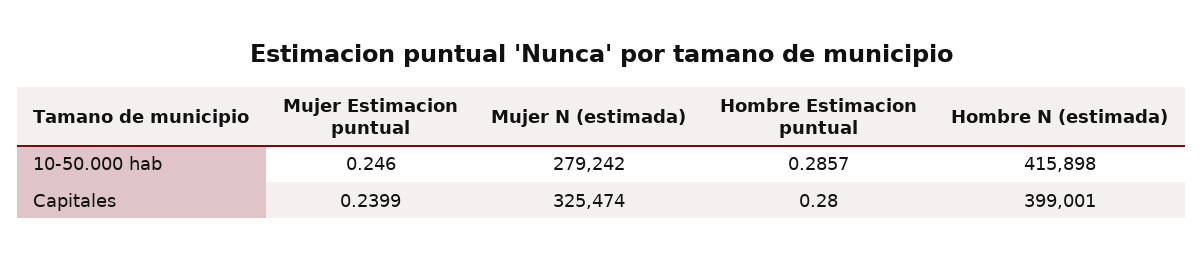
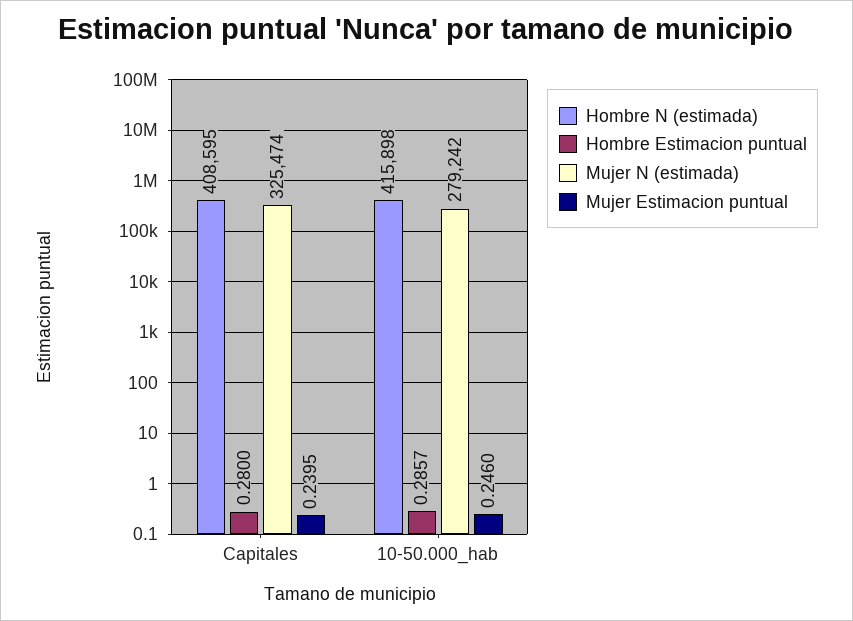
Mujer Estimacion puntual, Capitales: 0.2399 -> 0.2395
Hombre N (estimada), Capitales: 399001 -> 408595

